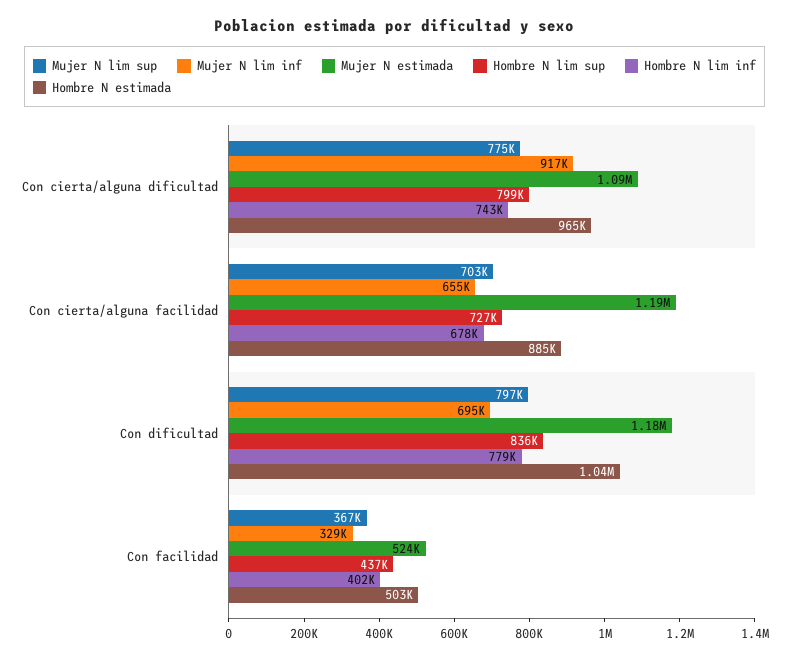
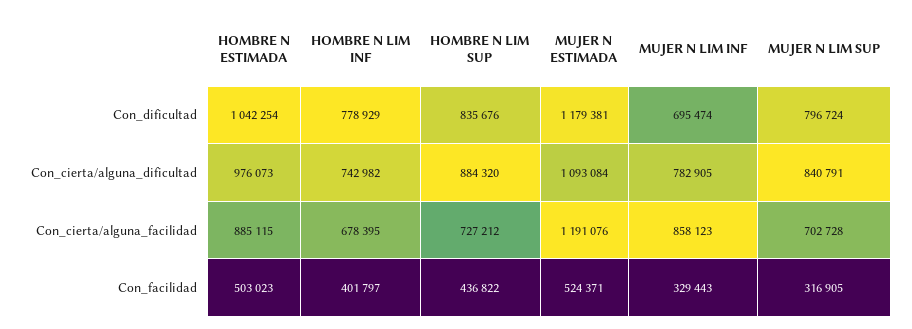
Mujer N lim sup, Con cierta/alguna dificultad: 775000 -> 840791
Mujer N lim inf, Con cierta/alguna dificultad: 917000 -> 782905
Hombre N lim sup, Con cierta/alguna dificultad: 799000 -> 884320
Hombre N estimada, Con cierta/alguna dificultad: 965000 -> 976073
Mujer N lim inf, Con cierta/alguna facilidad: 655000 -> 858123
Mujer N lim sup, Con facilidad: 367000 -> 316905

